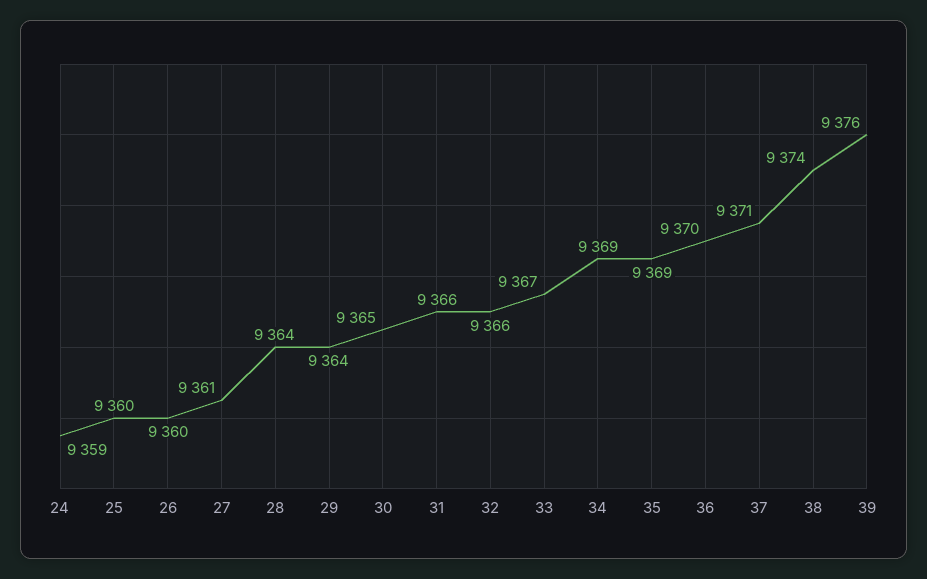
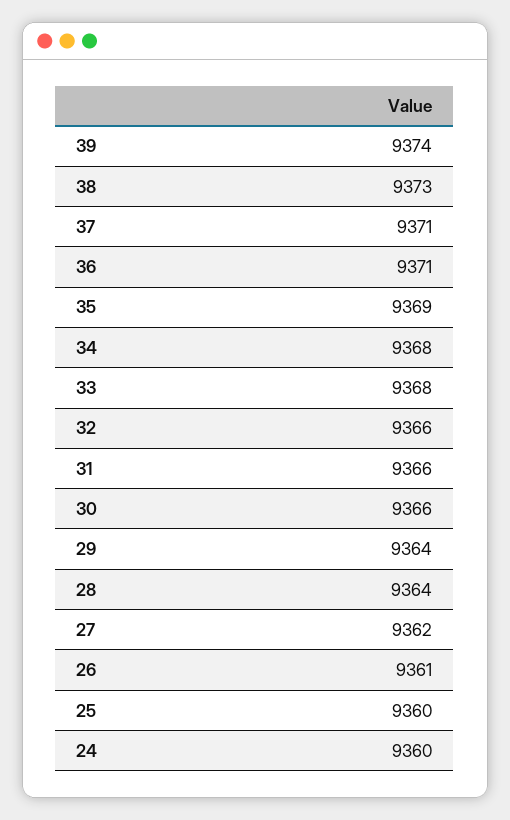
24: 9359 -> 9360
26: 9360 -> 9361
27: 9361 -> 9362
30: 9365 -> 9366
33: 9367 -> 9368
34: 9369 -> 9368
36: 9370 -> 9371
38: 9374 -> 9373
39: 9376 -> 9374

